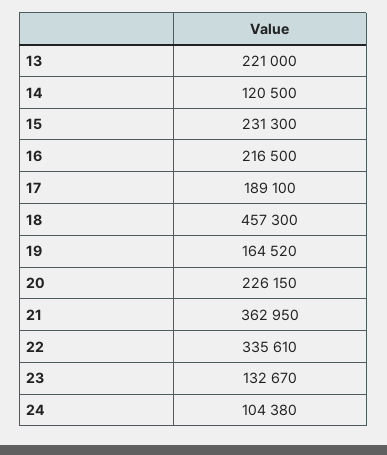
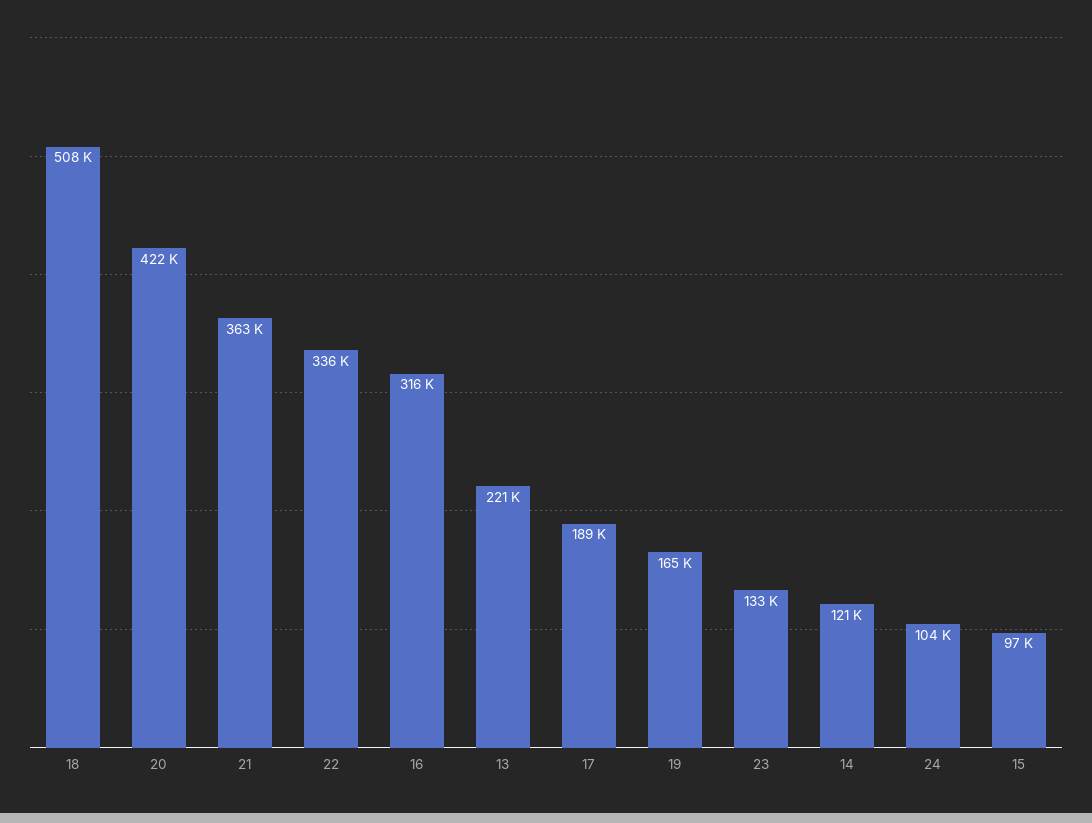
15: 231300 -> 97000
16: 216500 -> 316000
18: 457300 -> 508000
20: 226150 -> 422000

